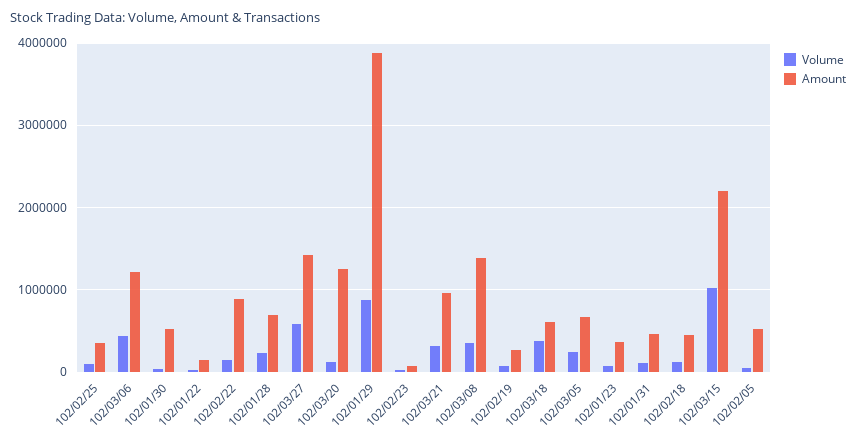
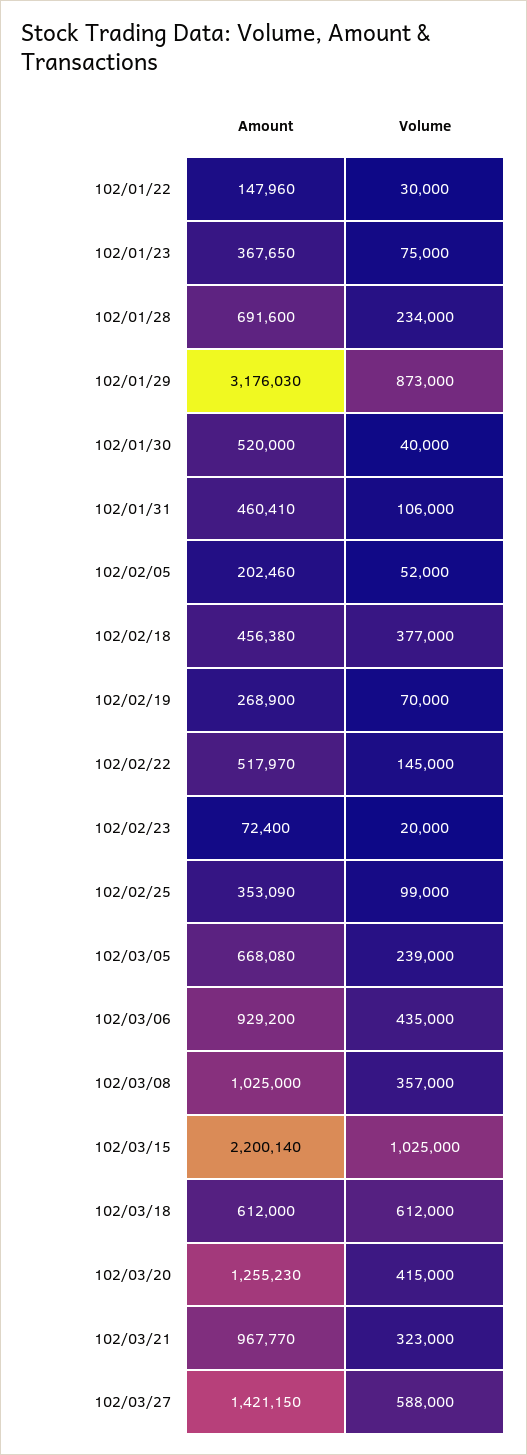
Amount, 102/03/06: 1200000 -> 929200
Amount, 102/02/22: 900000 -> 517970
Volume, 102/03/20: 100000 -> 415000
Amount, 102/01/29: 3900000 -> 3176030
Amount, 102/03/08: 1400000 -> 1025000
Volume, 102/03/18: 400000 -> 612000
Volume, 102/02/18: 100000 -> 377000
Amount, 102/02/05: 500000 -> 202460

